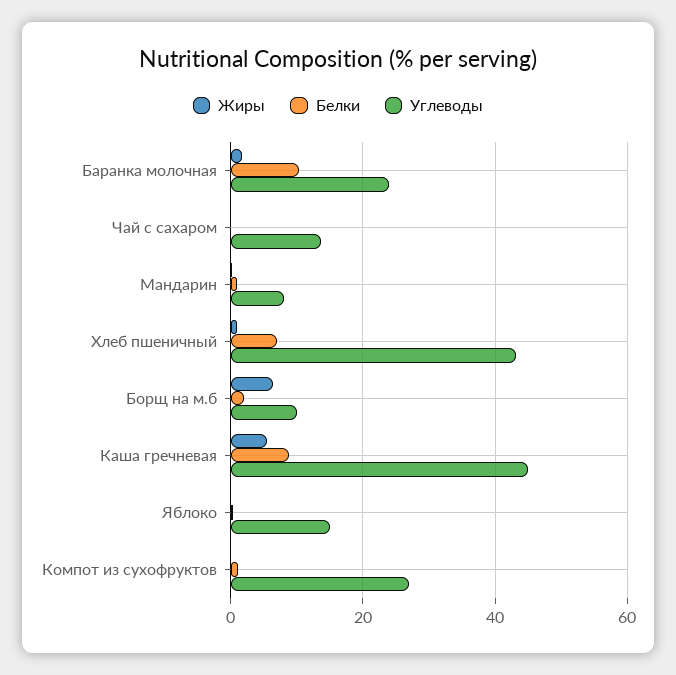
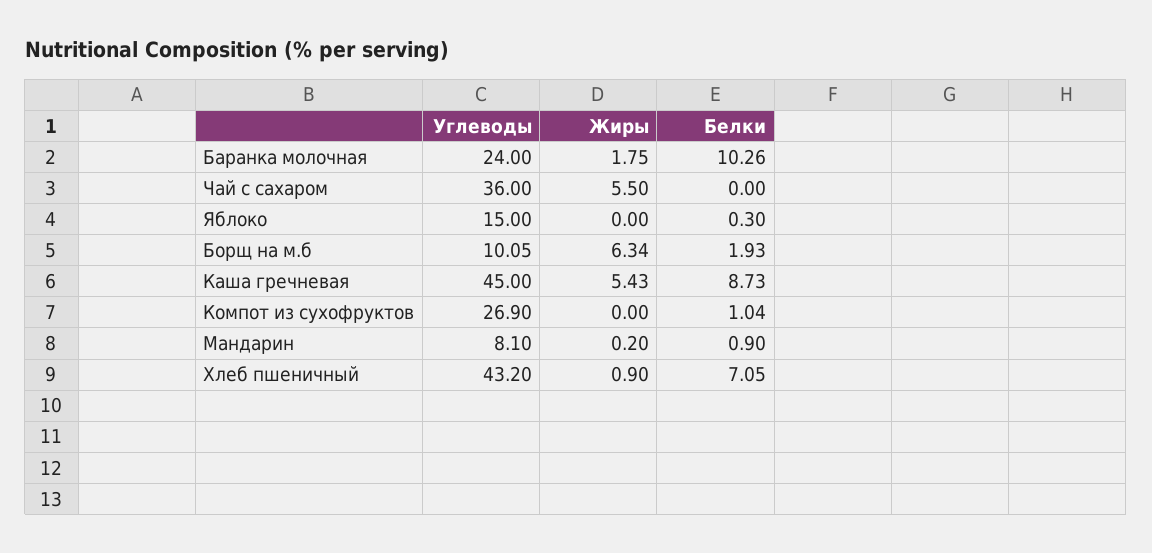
Жиры, Чай с сахаром: 0 -> 5.5
Углеводы, Чай с сахаром: 14 -> 36

